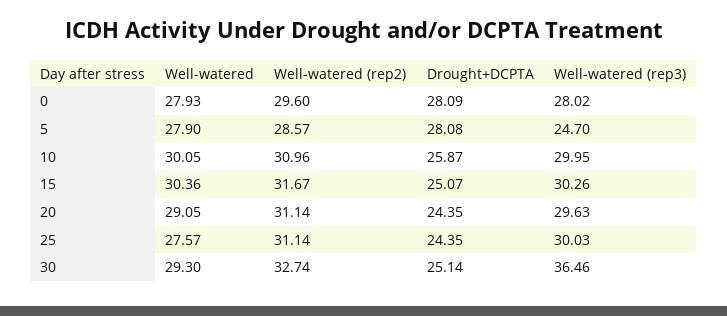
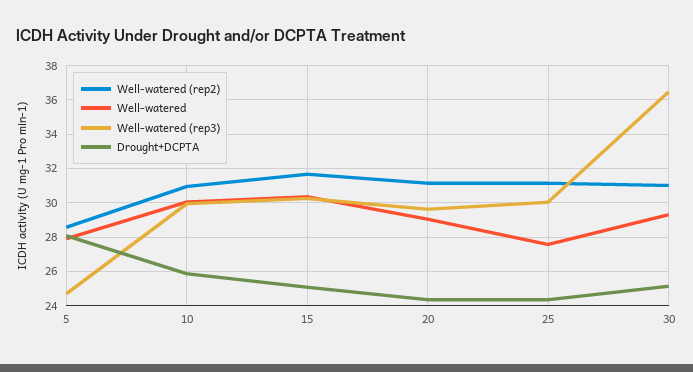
Well-watered, 0: 27.93 -> none
Well-watered (rep2), 0: 29.6 -> none
Drought+DCPTA, 0: 28.09 -> none
Well-watered (rep3), 0: 28.02 -> none
Well-watered (rep2), 30: 32.74 -> 31

